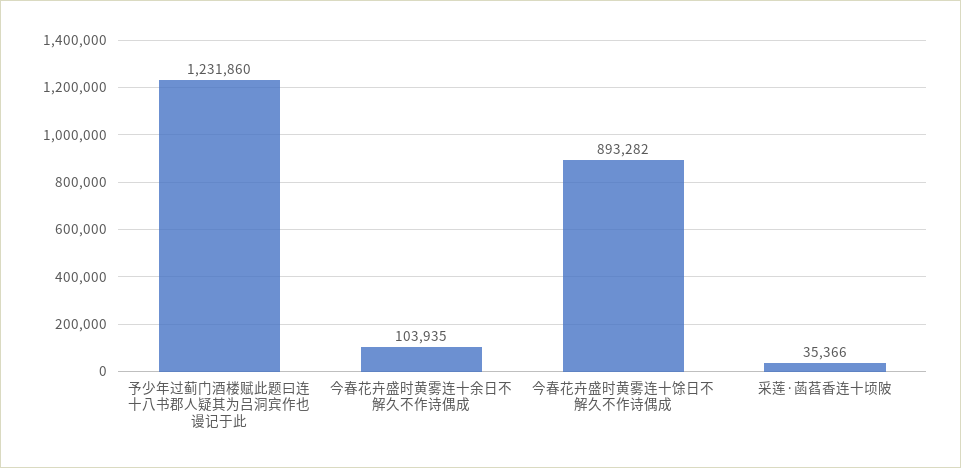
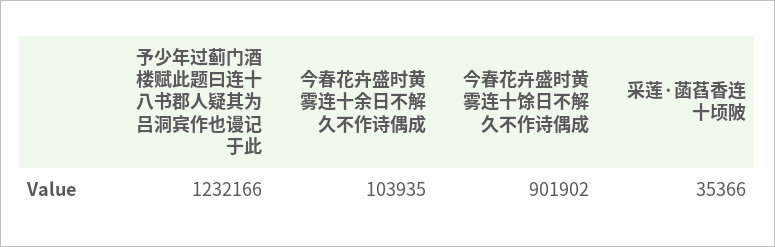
予少年过蓟门酒楼赋此题曰连十八书郡人疑其为吕洞宾作也谩记于此: 1231860 -> 1232166
今春花卉盛时黄雾连十馀日不解久不作诗偶成: 893282 -> 901902

